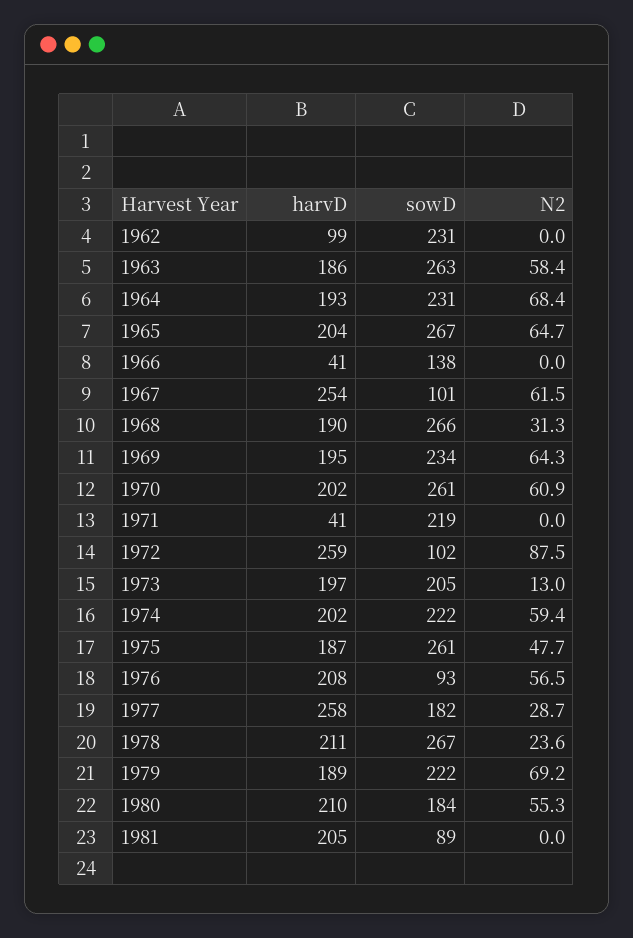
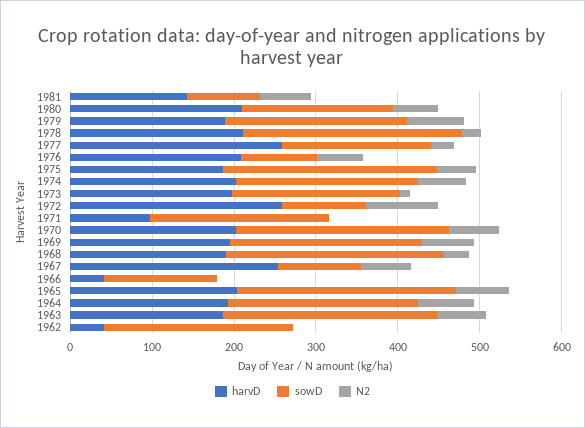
harvD, 1962: 99 -> 40
harvD, 1971: 41 -> 100
harvD, 1981: 205 -> 140
N2, 1981: 0 -> 60

